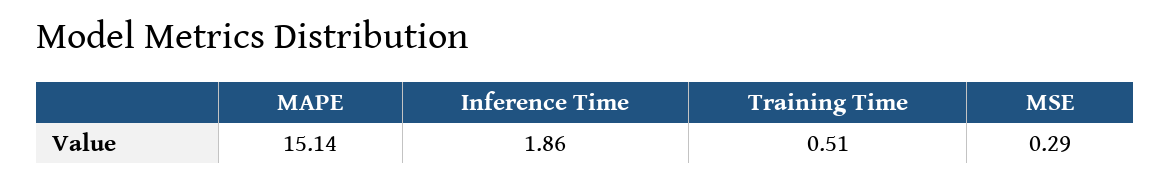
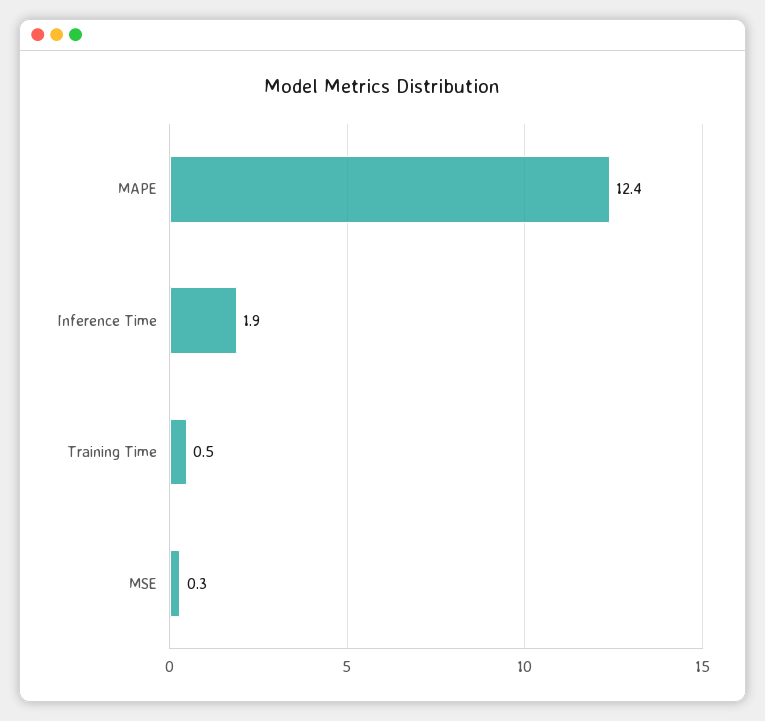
MAPE: 15.14 -> 12.4

